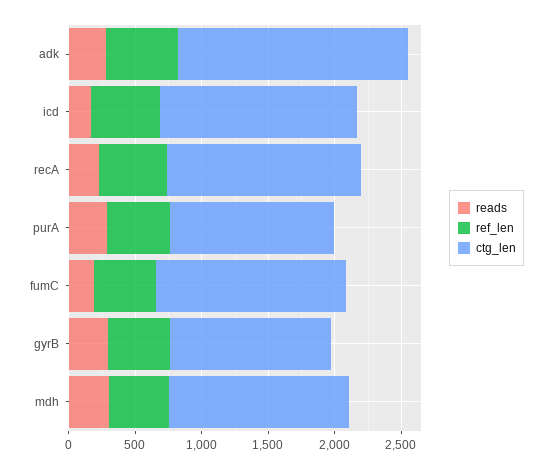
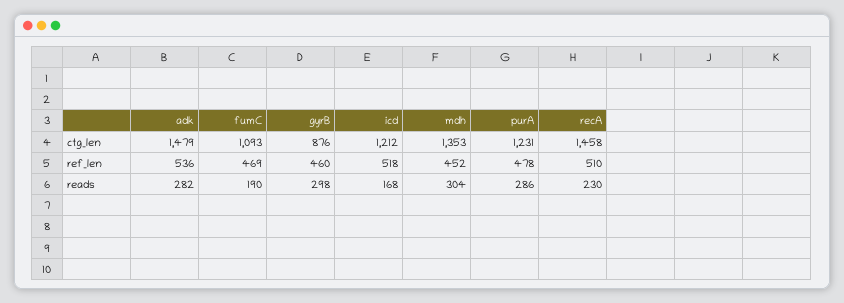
ctg_len, adk: 1700 -> 1479
ctg_len, icd: 1500 -> 1212
ctg_len, fumC: 1400 -> 1093
ctg_len, gyrB: 1200 -> 876

